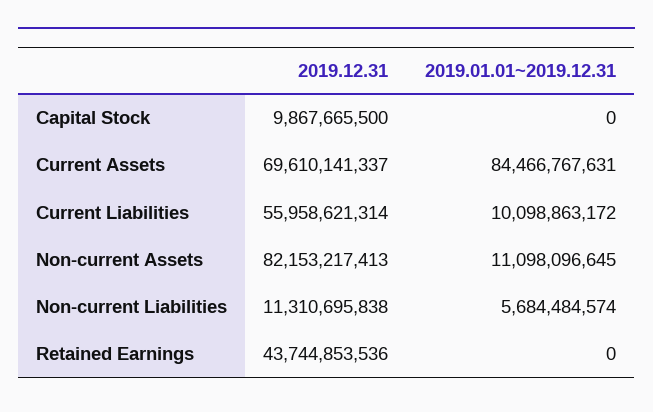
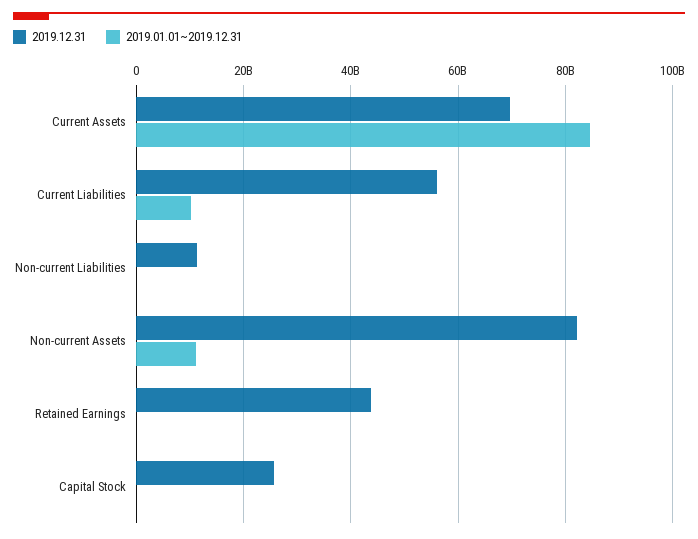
2019.12.31, Capital Stock: 9867665500 -> 26000000000
2019.01.01~2019.12.31, Non-current Liabilities: 5684484574 -> 0

